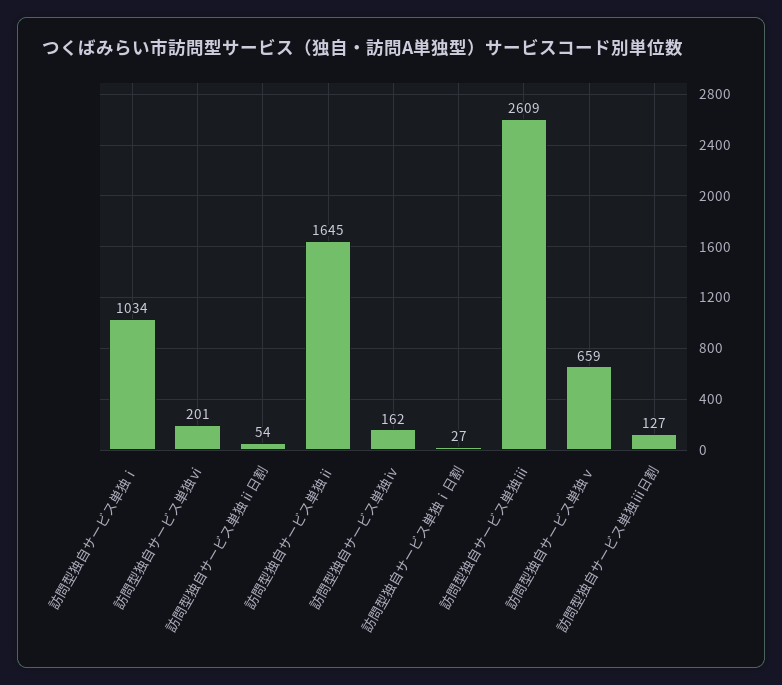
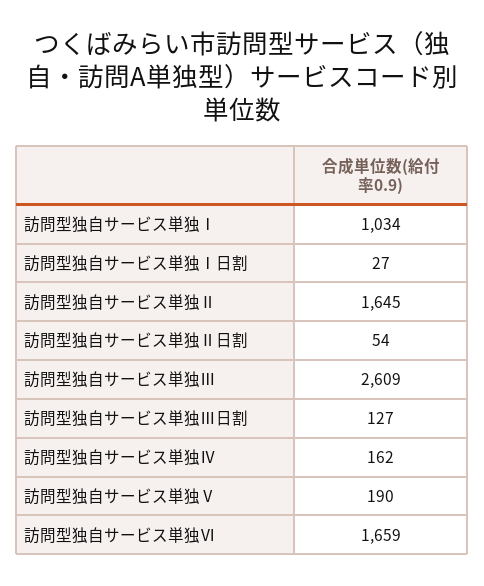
訪問型独自サービス単独ⅵ: 201 -> 1659
訪問型独自サービス単独ⅴ: 659 -> 190

